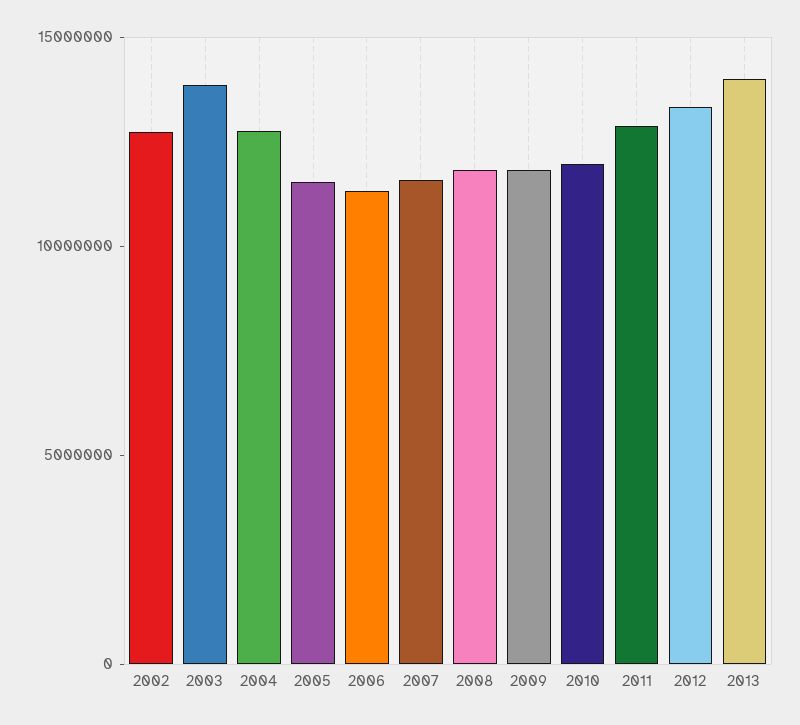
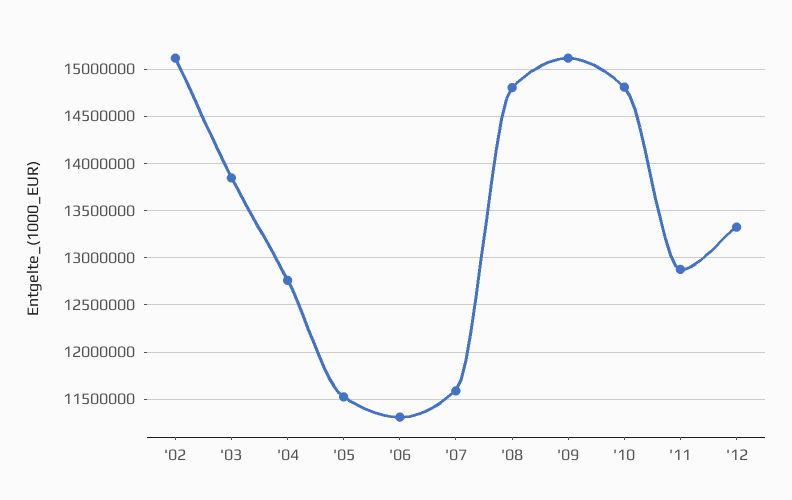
2002: 13000000 -> 15100000
2008: 12000000 -> 14800000
2009: 12000000 -> 15100000
2010: 12000000 -> 14800000
2013: 14000000 -> none

